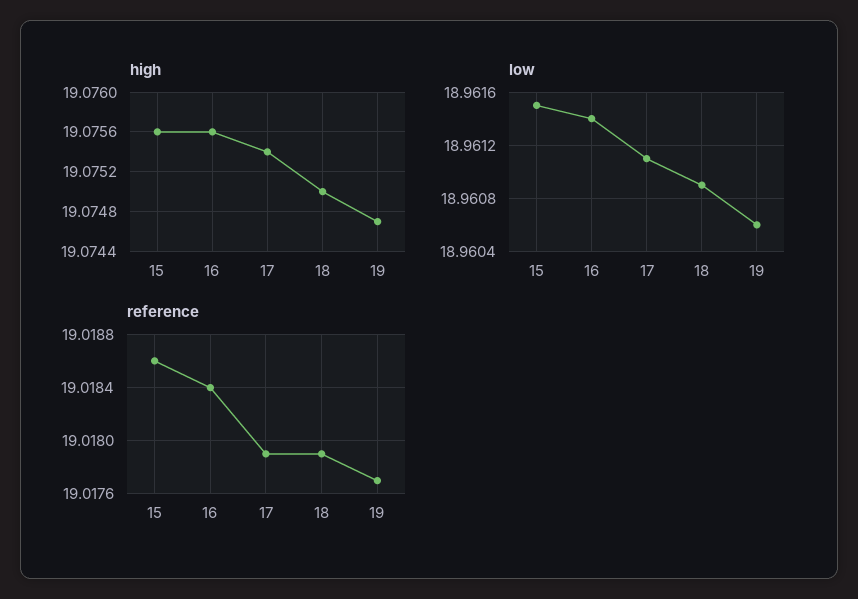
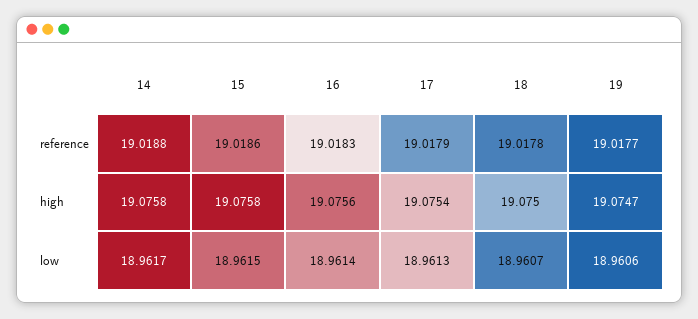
high, 15: 19.0756 -> 19.0758
low, 17: 18.9611 -> 18.9613
low, 18: 18.9609 -> 18.9607
reference, 16: 19.0184 -> 19.0183
reference, 18: 19.0179 -> 19.0178
reference, 14: none -> 19.0188
high, 14: none -> 19.0758
low, 14: none -> 18.9617

